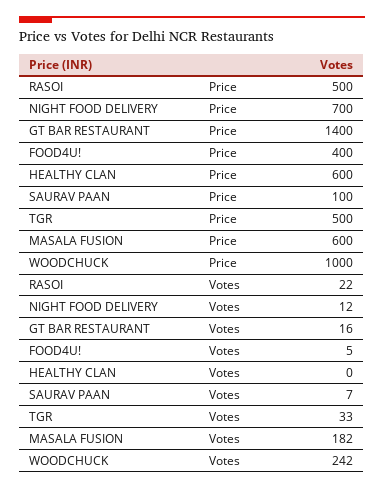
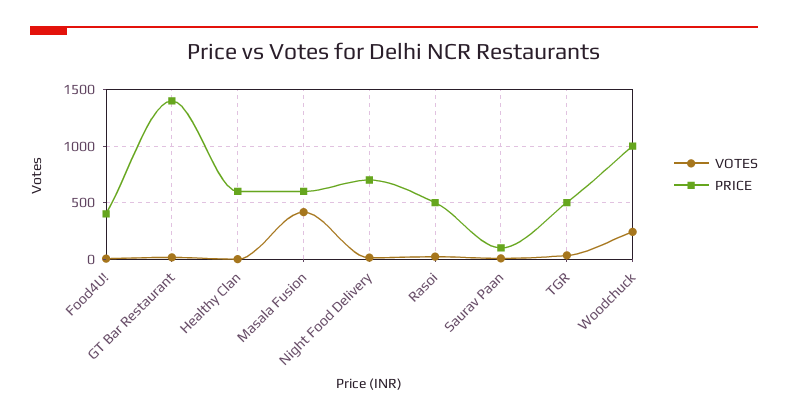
Votes, MASALA FUSION: 182 -> 400

